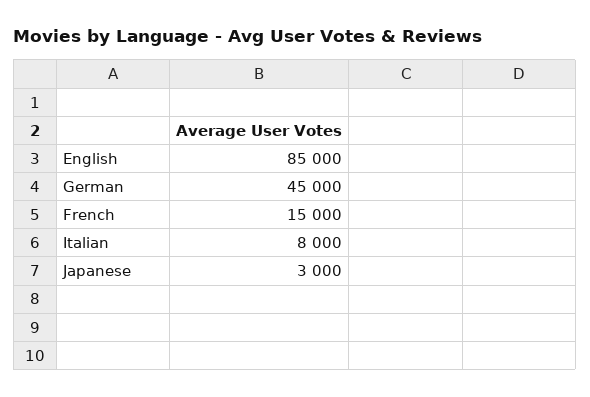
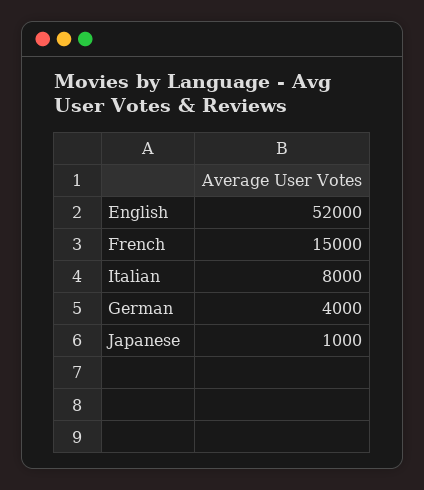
English: 85000 -> 52000
German: 45000 -> 4000
Japanese: 3000 -> 1000

